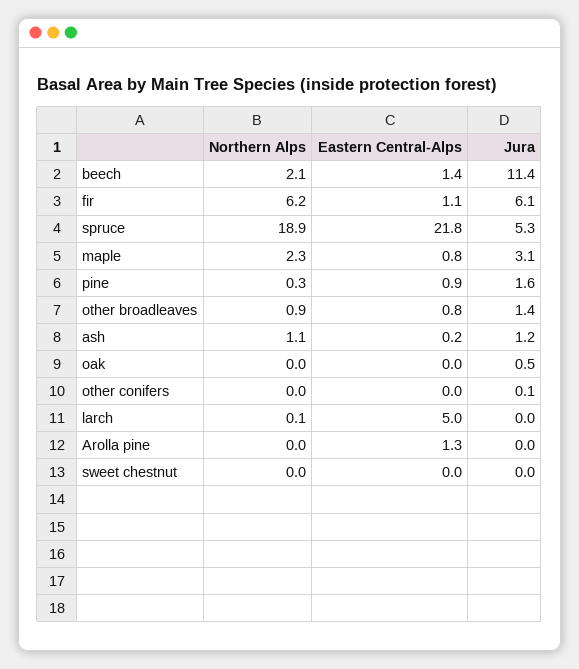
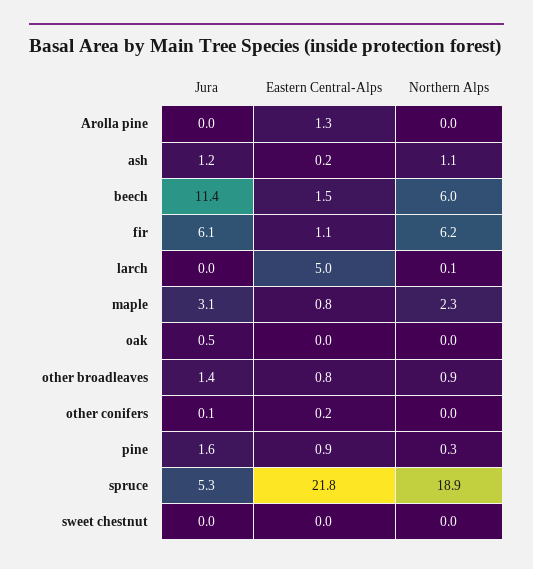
Northern Alps, beech: 2.1 -> 6
Eastern Central-Alps, beech: 1.4 -> 1.5
Eastern Central-Alps, other conifers: 0 -> 0.2

